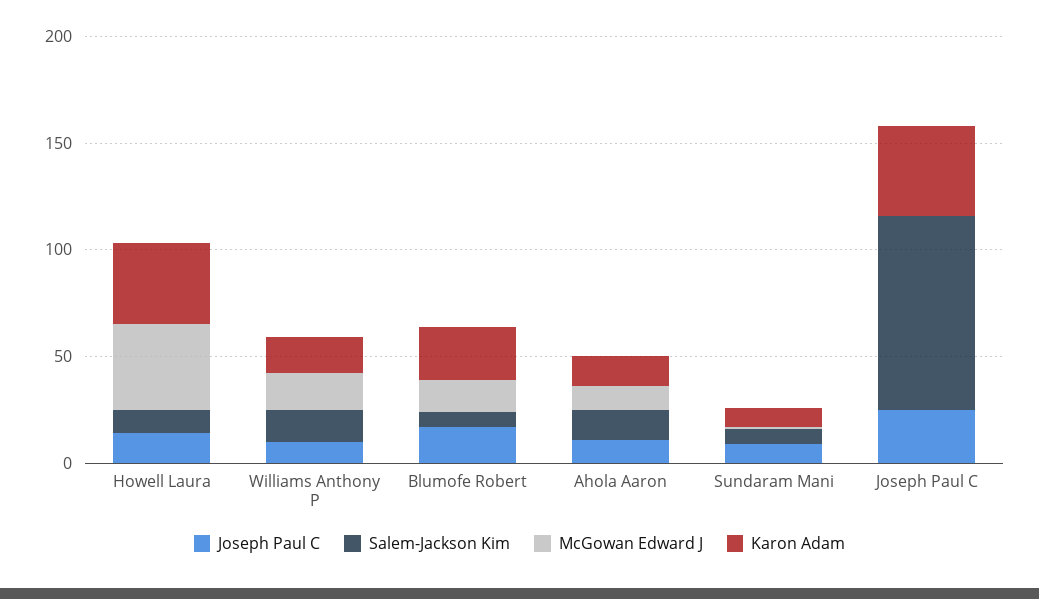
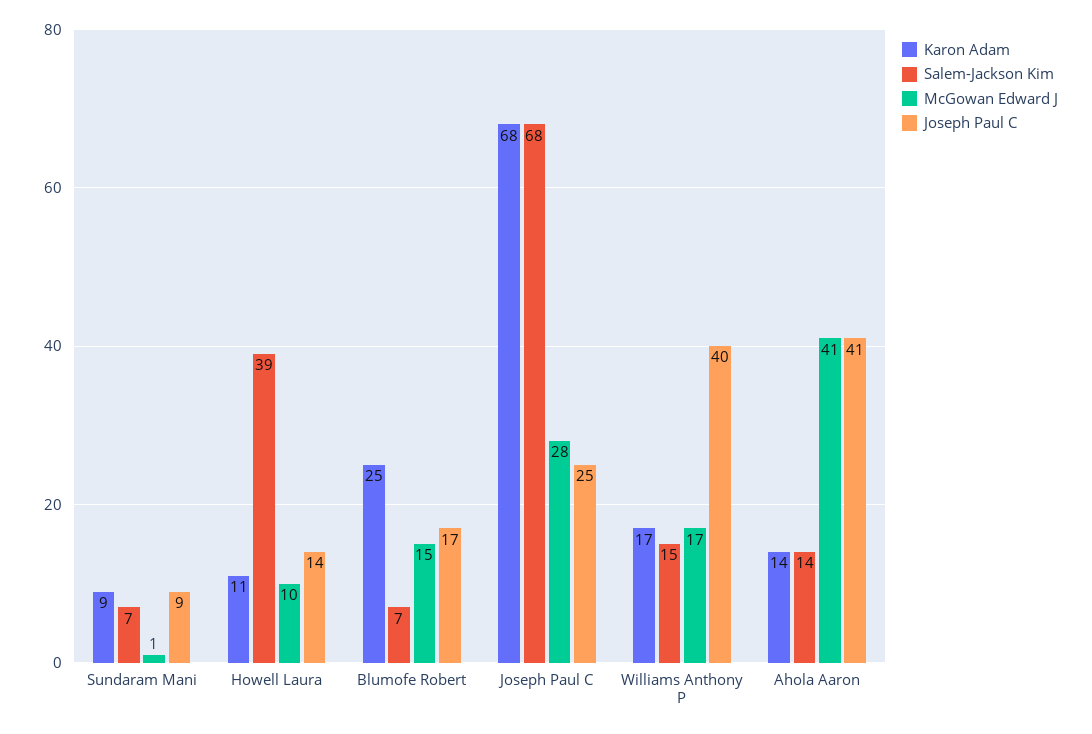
Salem-Jackson Kim, Howell Laura: 10 -> 39
McGowan Edward J, Howell Laura: 40 -> 10
Karon Adam, Howell Laura: 40 -> 11
Joseph Paul C, Williams Anthony P: 10 -> 40
Joseph Paul C, Ahola Aaron: 10 -> 41
McGowan Edward J, Ahola Aaron: 10 -> 41
Salem-Jackson Kim, Joseph Paul C: 90 -> 68
McGowan Edward J, Joseph Paul C: 0 -> 28
Karon Adam, Joseph Paul C: 40 -> 68

